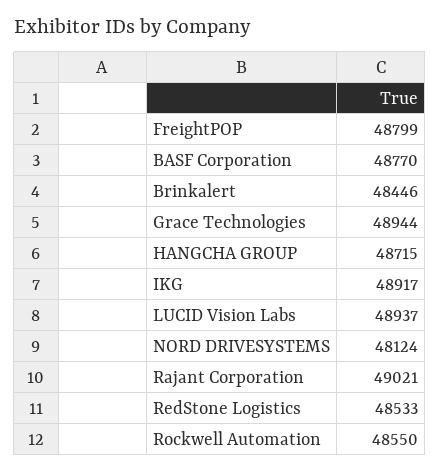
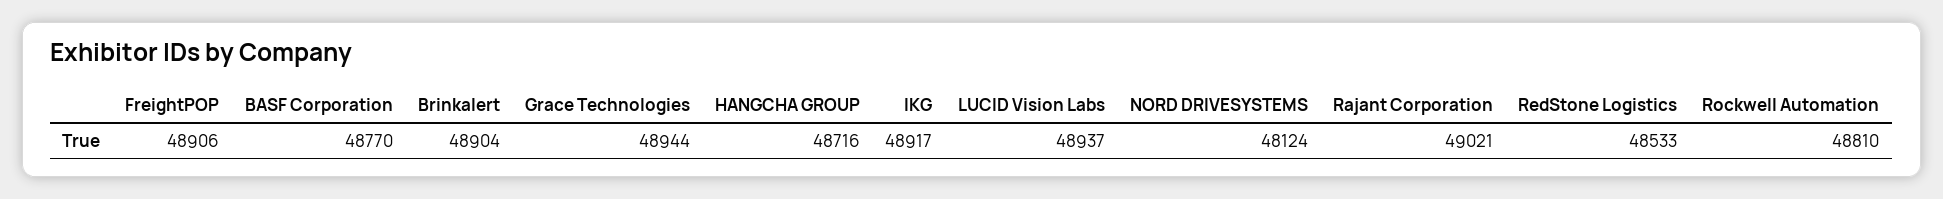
FreightPOP: 48799 -> 48906
Brinkalert: 48446 -> 48904
HANGCHA GROUP: 48715 -> 48716
Rockwell Automation: 48550 -> 48810

